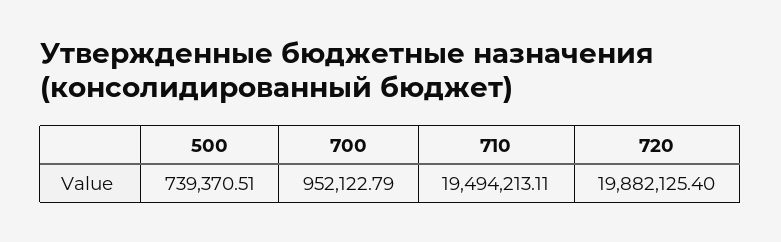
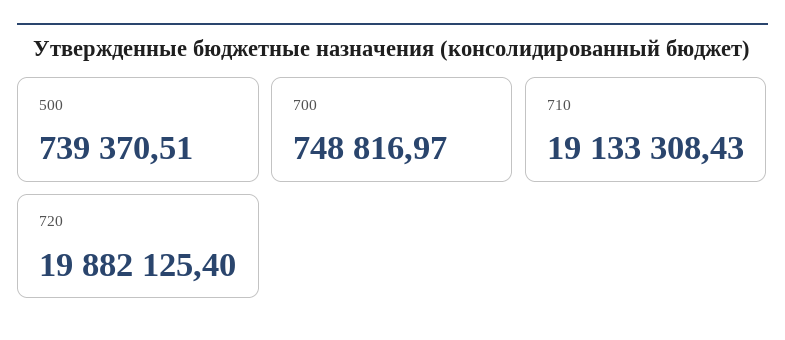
700: 952122.79 -> 748816.97
710: 19494213.11 -> 19133308.43

